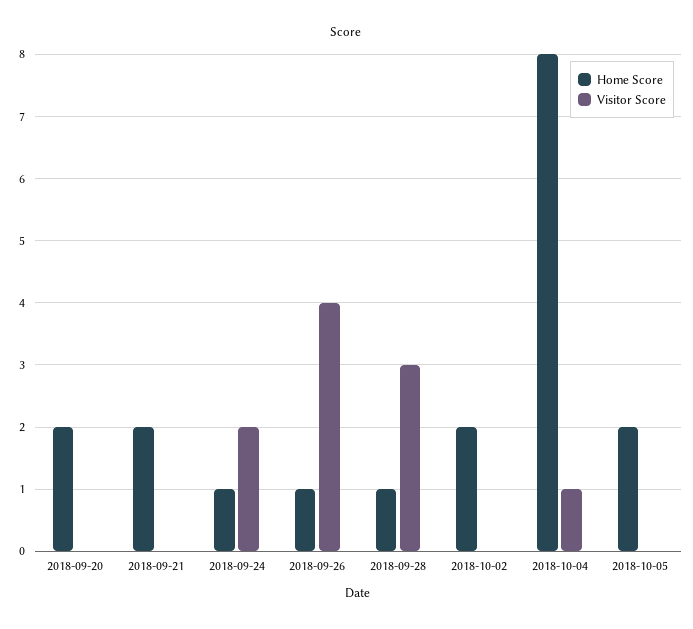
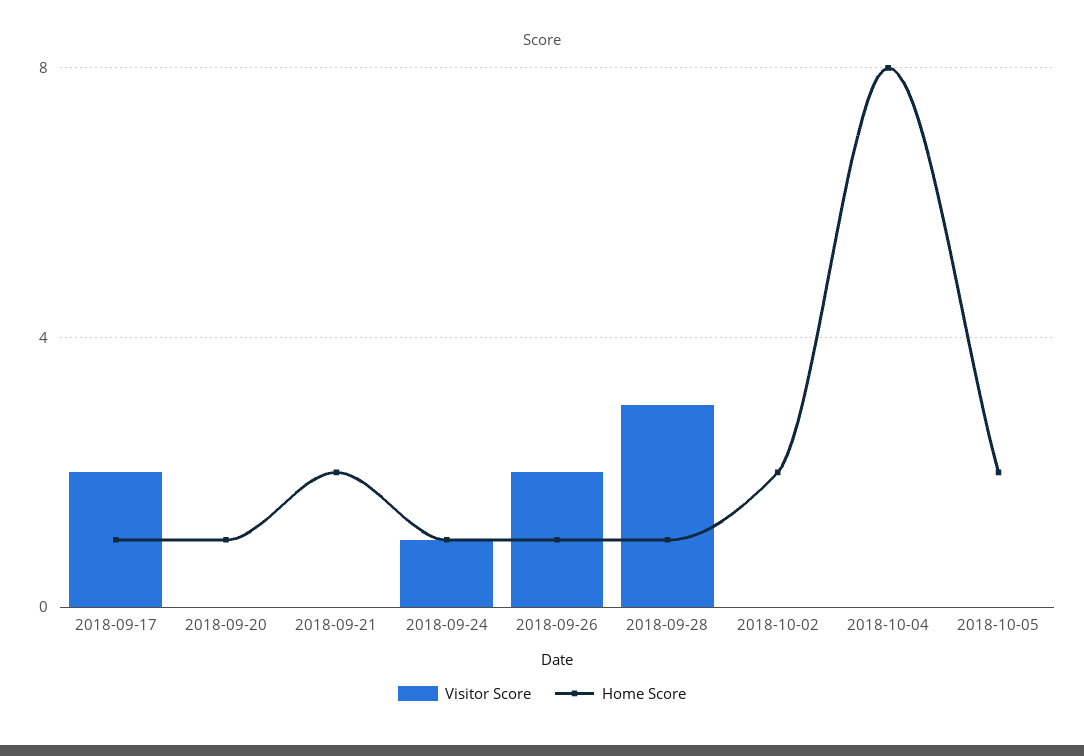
Home Score, 2018-09-20: 2 -> 1
Visitor Score, 2018-09-24: 2 -> 1
Visitor Score, 2018-09-26: 4 -> 2
Visitor Score, 2018-10-04: 1 -> 0
Visitor Score, 2018-09-17: none -> 2
Home Score, 2018-09-17: none -> 1

